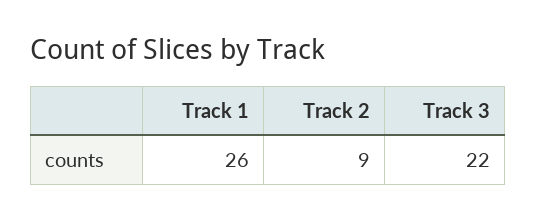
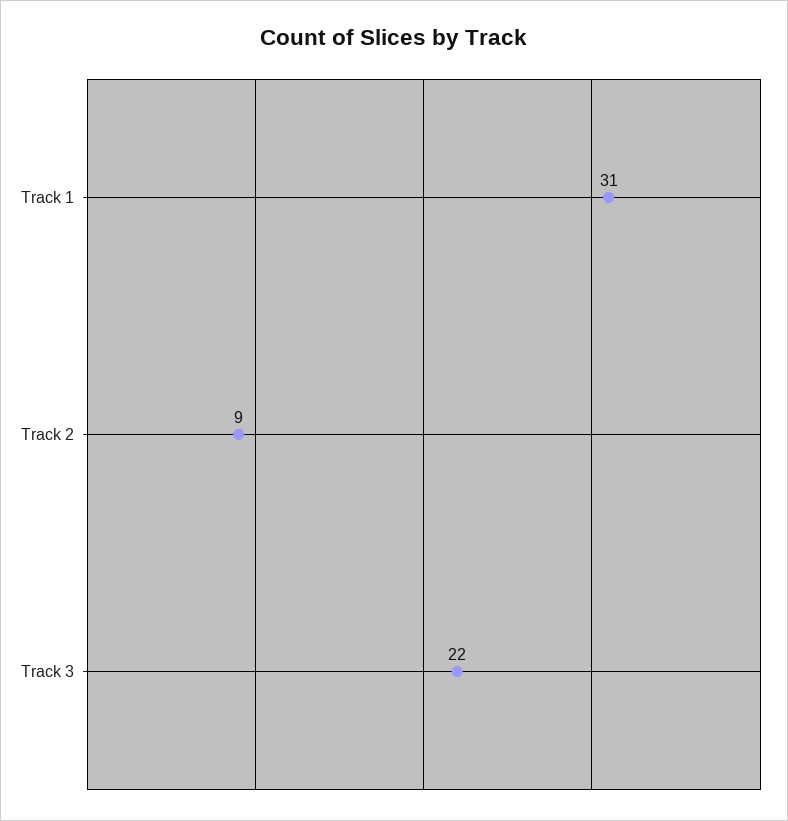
Track 1: 26 -> 31

